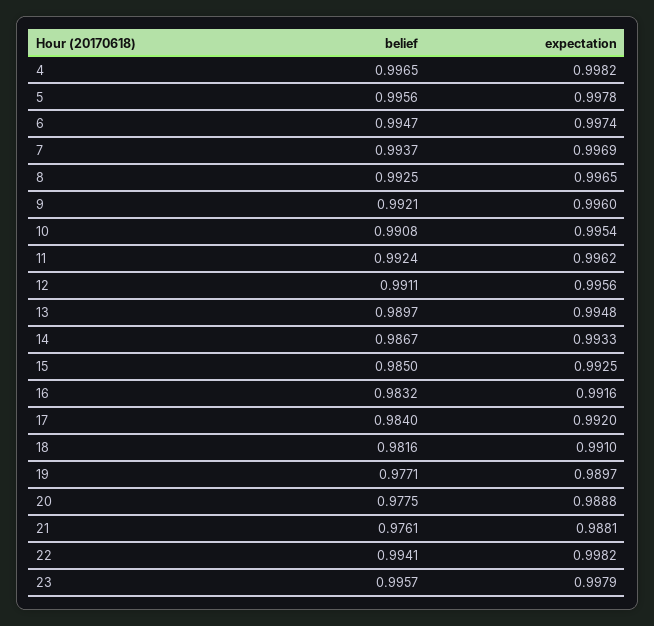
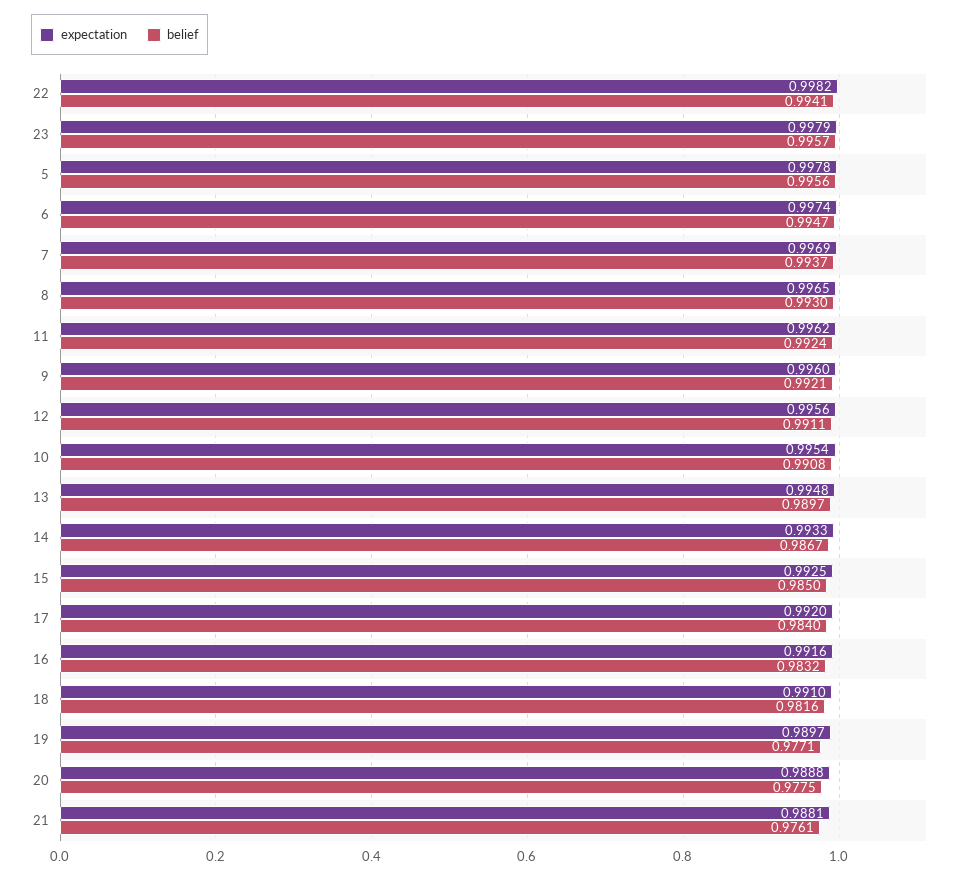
belief, 4: 0.9965 -> none
expectation, 4: 0.9982 -> none
belief, 8: 0.9925 -> 0.993

